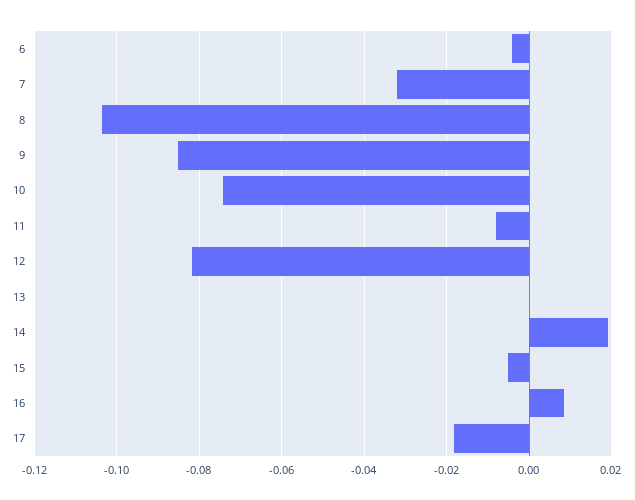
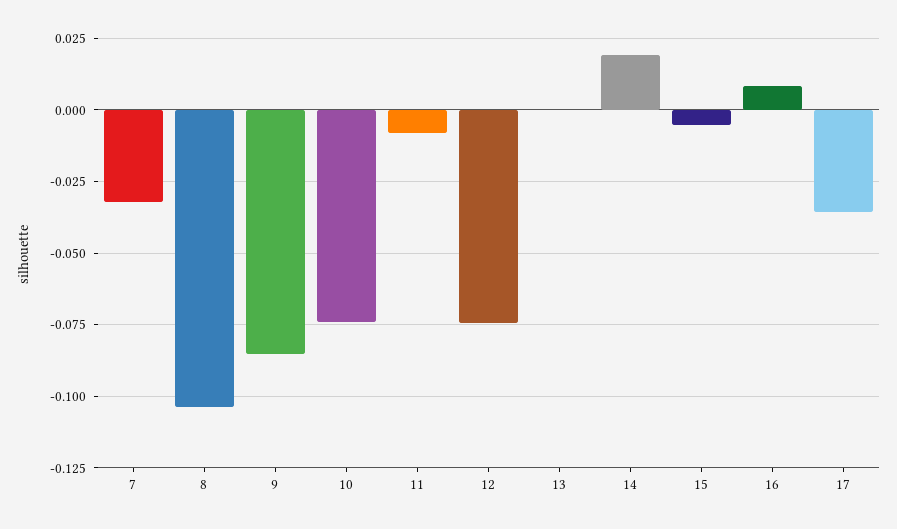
6: -0.004 -> none
12: -0.082 -> -0.075
17: -0.018 -> -0.035

